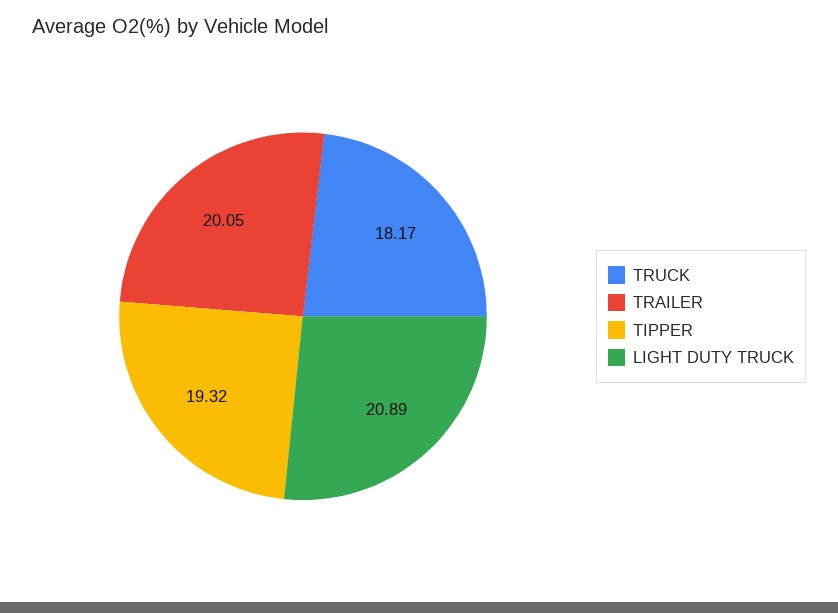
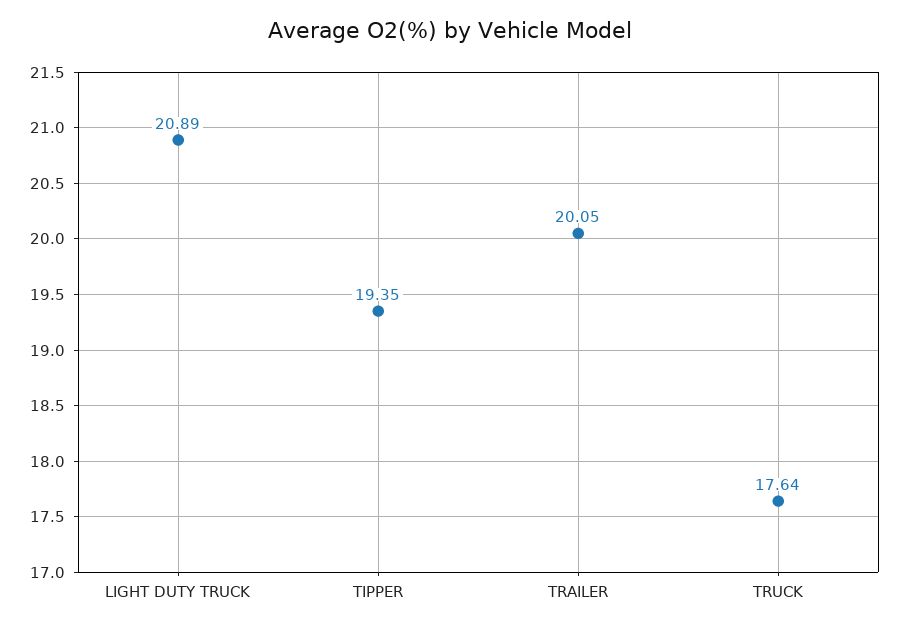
TRUCK: 18.17 -> 17.64
TIPPER: 19.32 -> 19.35

